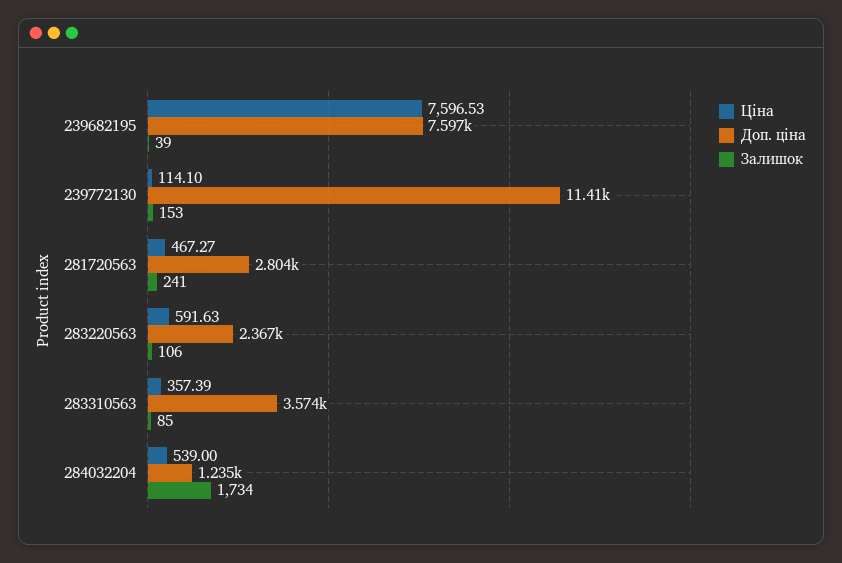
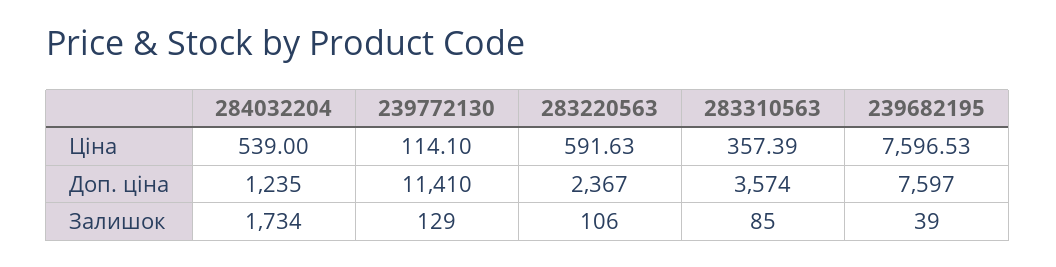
Залишок, 239772130: 153 -> 129
Ціна, 281720563: 467.27 -> none
Доп. ціна, 281720563: 2804 -> none
Залишок, 281720563: 241 -> none

